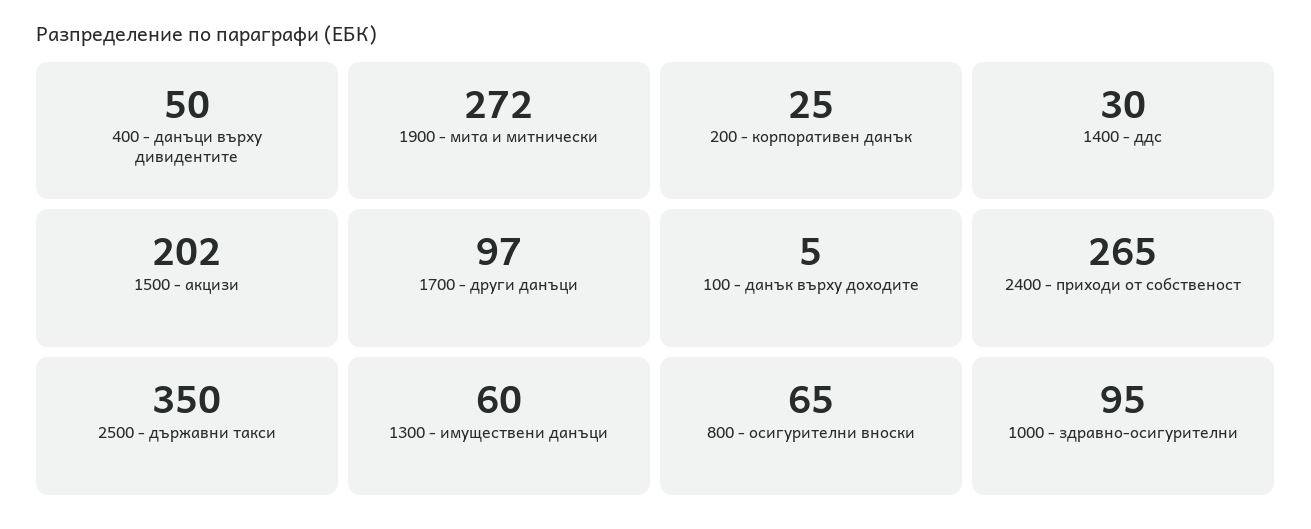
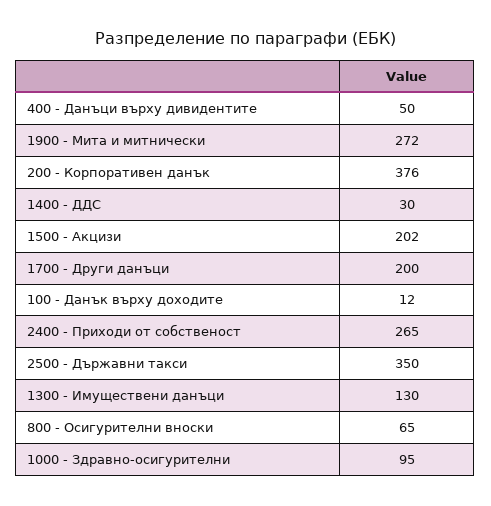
200 - корпоративен данък: 25 -> 376
1700 - други данъци: 97 -> 200
100 - данък върху доходите: 5 -> 12
1300 - имуществени данъци: 60 -> 130

